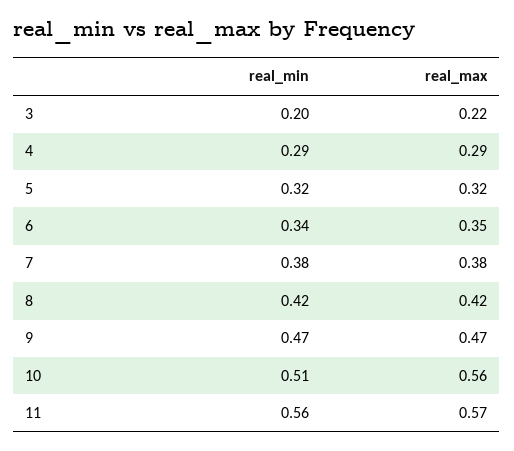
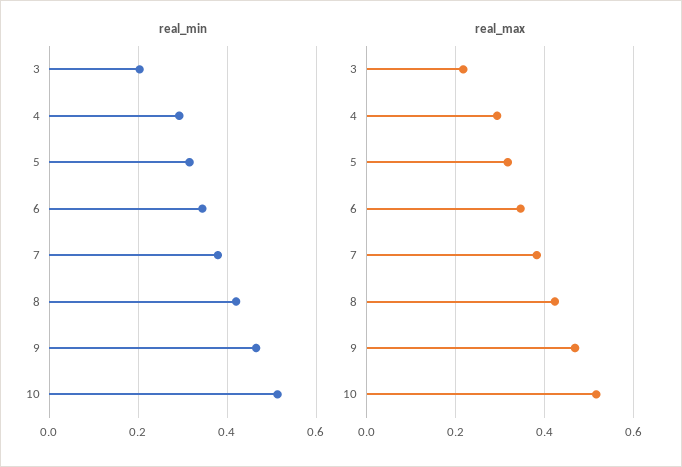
real_max, 10: 0.56 -> 0.52
real_min, 11: 0.56 -> none
real_max, 11: 0.57 -> none

